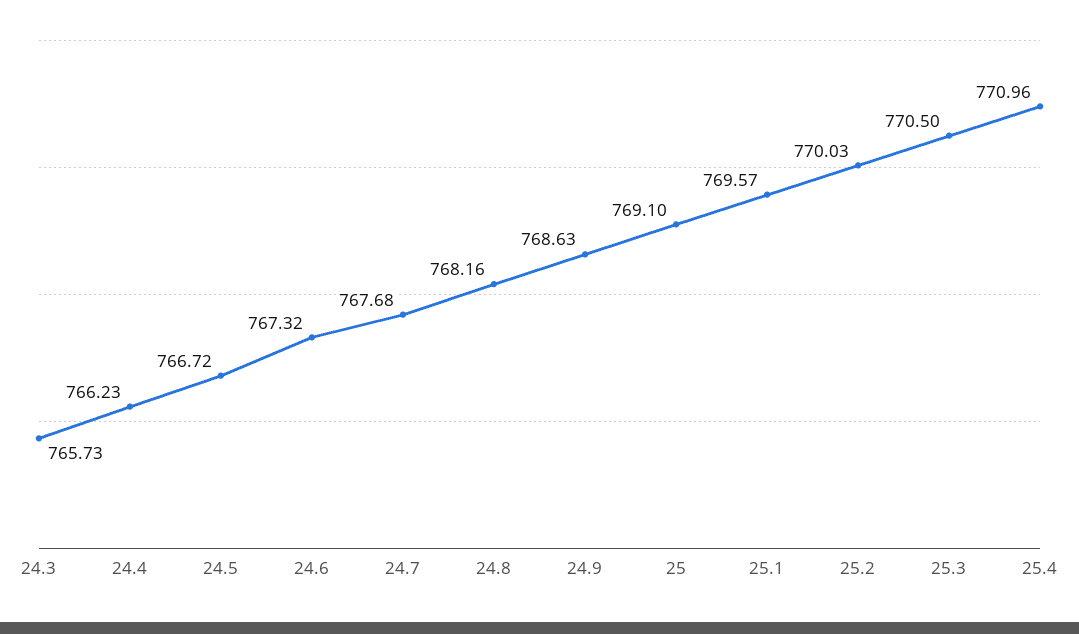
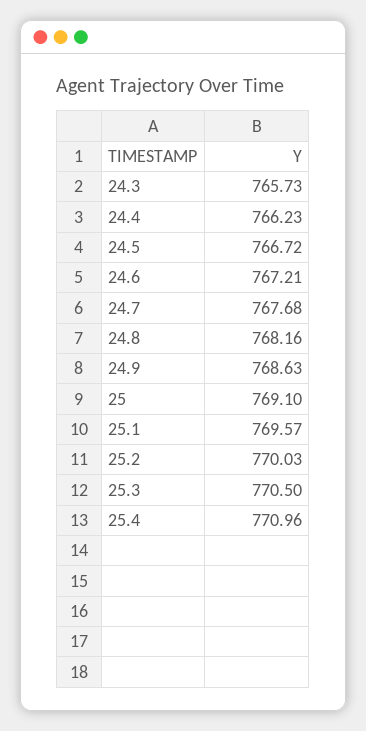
24.6: 767.32 -> 767.21

